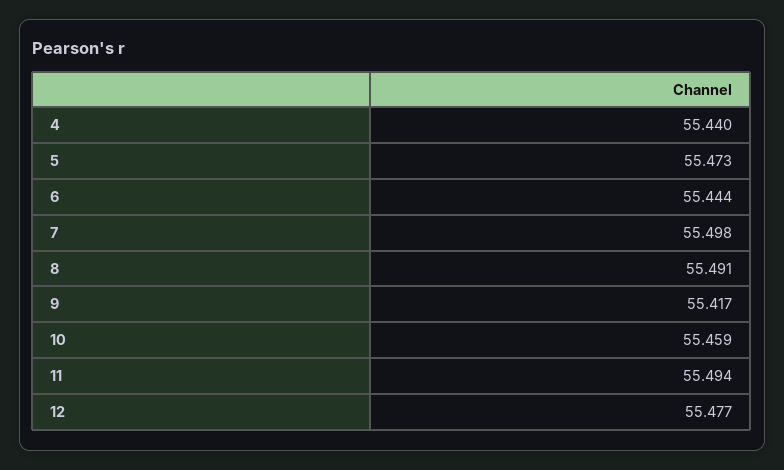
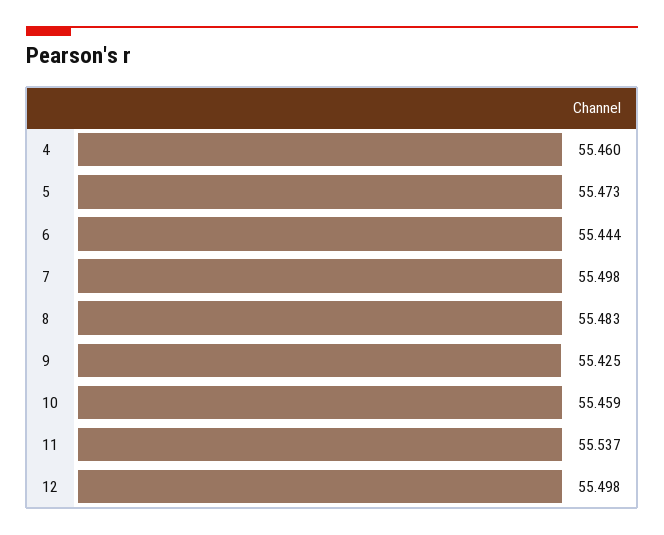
4: 55.44 -> 55.46
8: 55.491 -> 55.483
9: 55.417 -> 55.425
11: 55.494 -> 55.537
12: 55.477 -> 55.498

